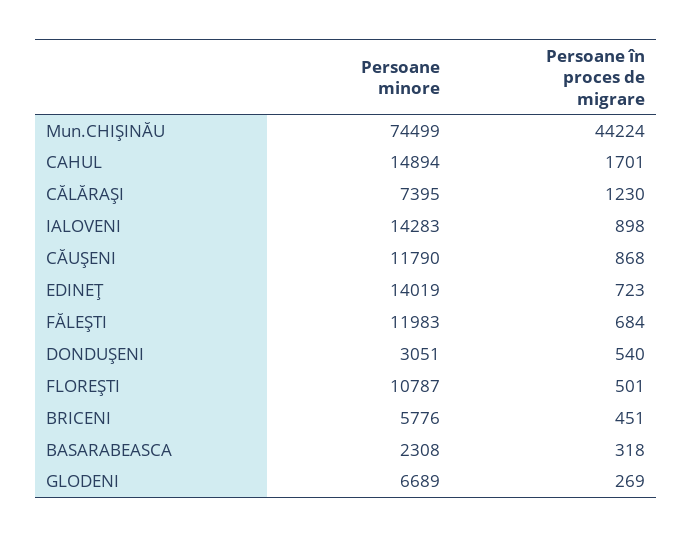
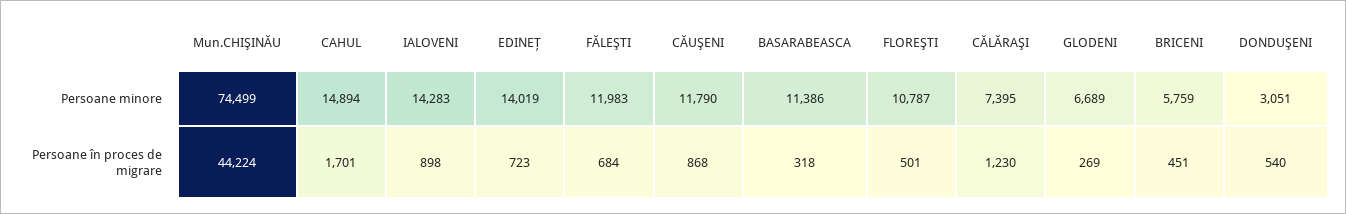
Persoane minore, BRICENI: 5776 -> 5759
Persoane minore, BASARABEASCA: 2308 -> 11386

